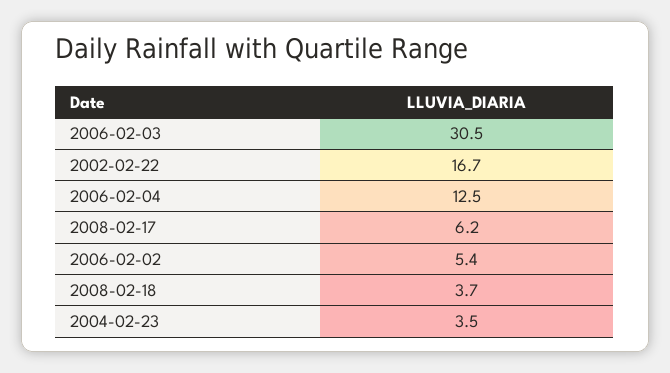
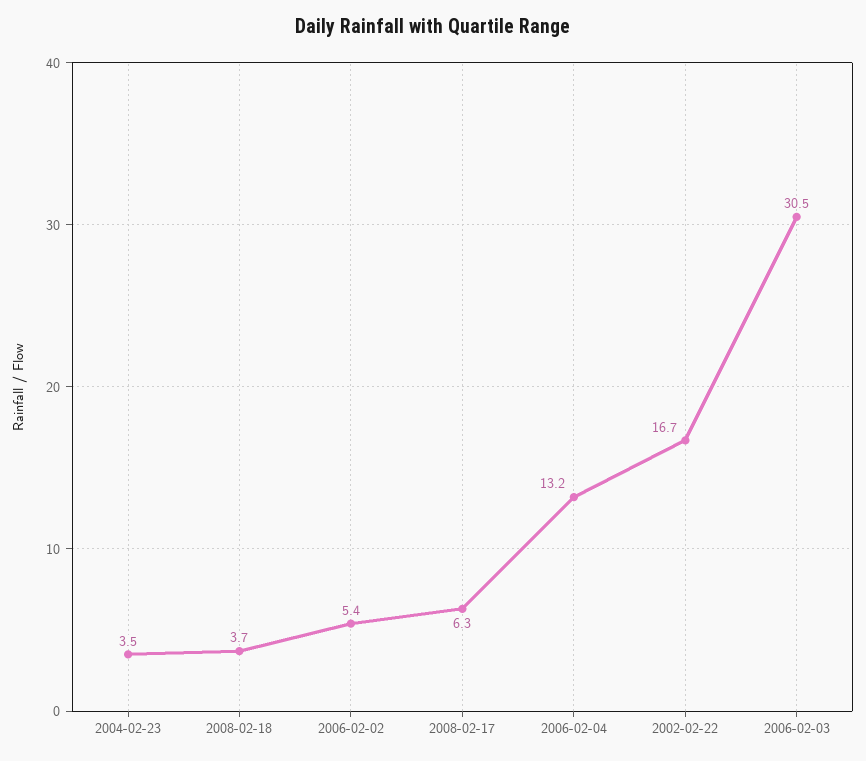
2006-02-04: 12.5 -> 13.2
2008-02-17: 6.2 -> 6.3

